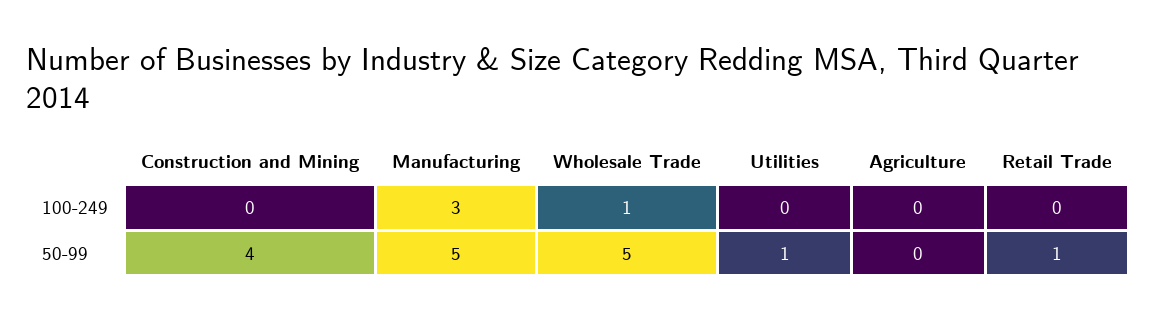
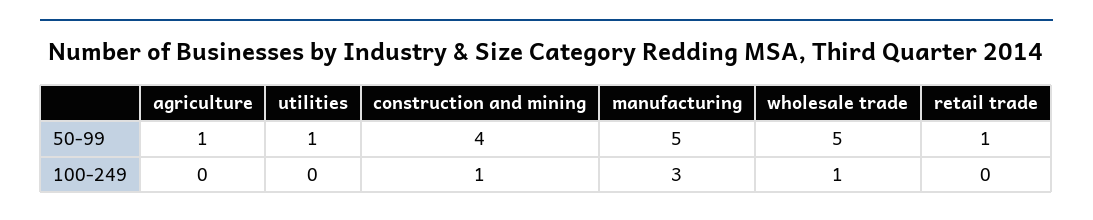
Construction and Mining, 100-249: 0 -> 1
Agriculture, 50-99: 0 -> 1

